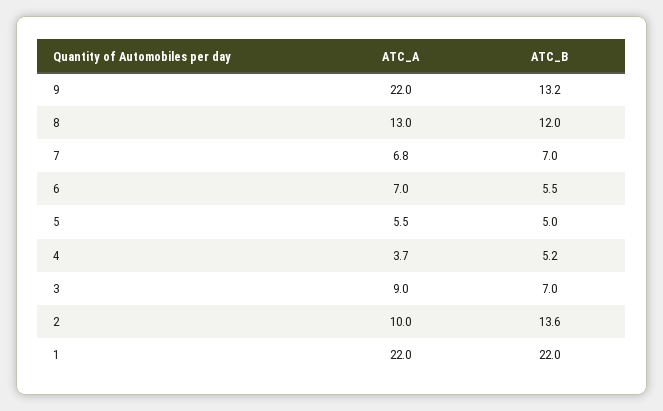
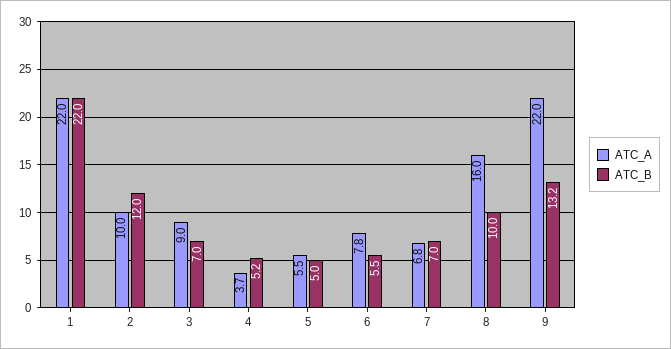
ATC_A, 8: 13 -> 16
ATC_B, 8: 12 -> 10
ATC_A, 6: 7 -> 7.8
ATC_B, 2: 13.6 -> 12

